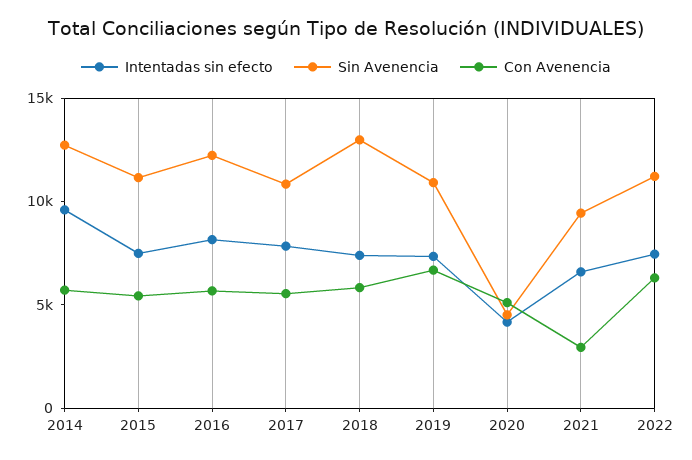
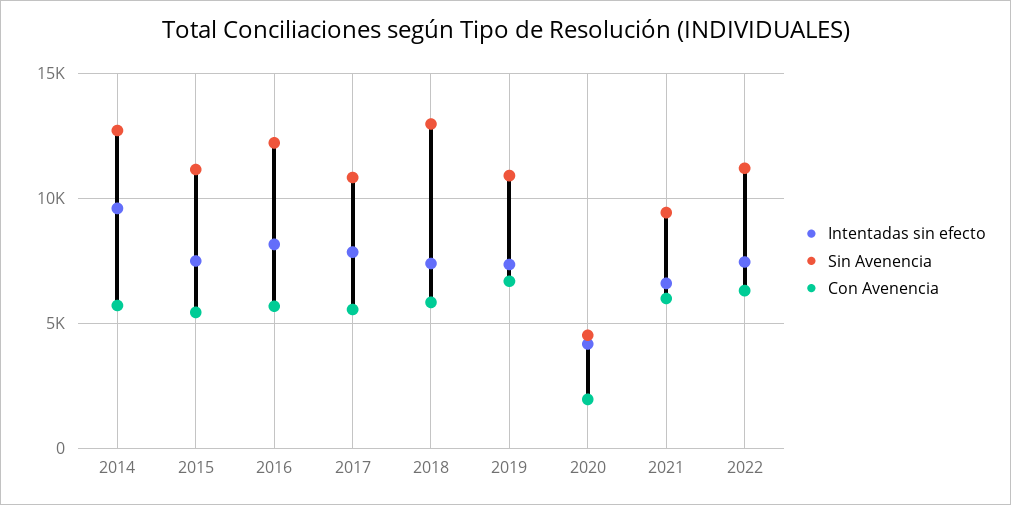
Con Avenencia, 2020: 5000 -> 2000
Con Avenencia, 2021: 3000 -> 6000

